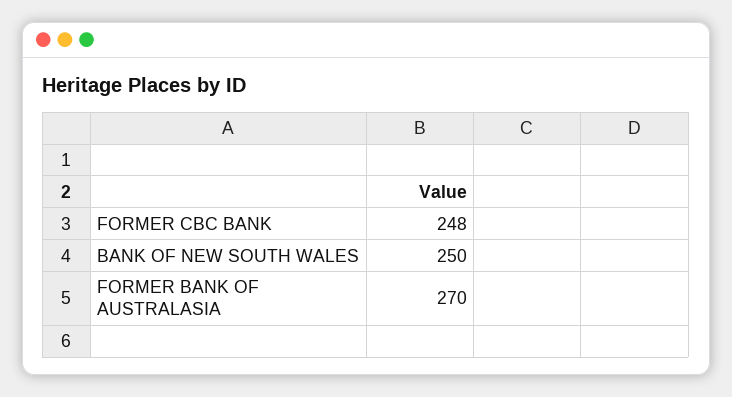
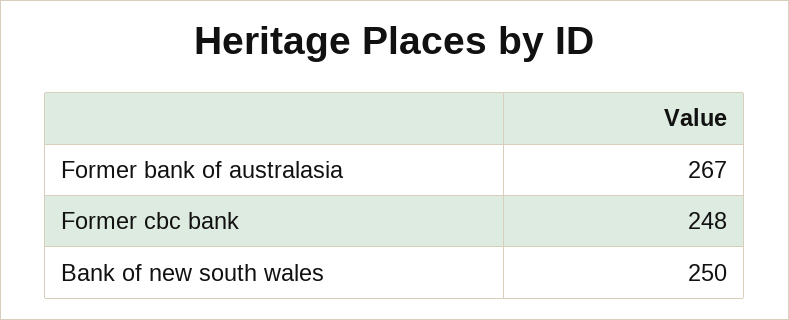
FORMER BANK OF AUSTRALASIA: 270 -> 267

